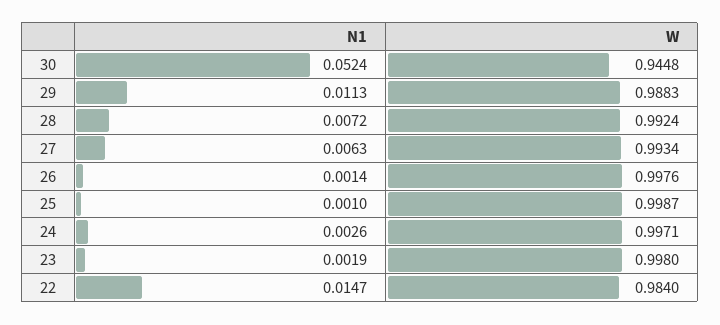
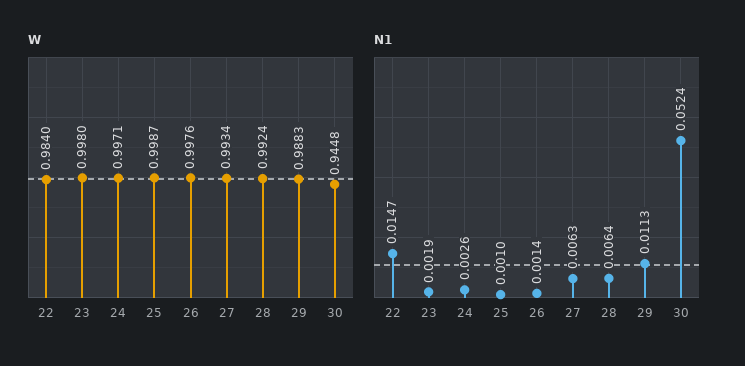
N1, 28: 0.0072 -> 0.0064

